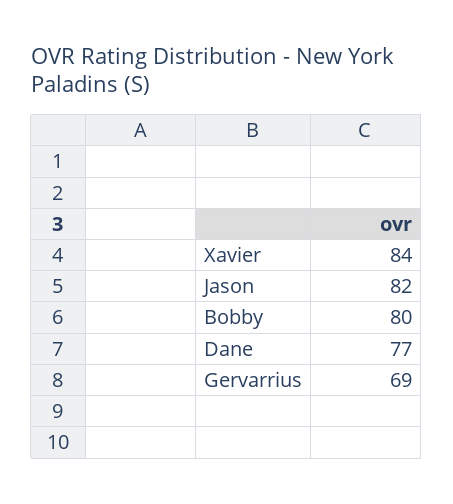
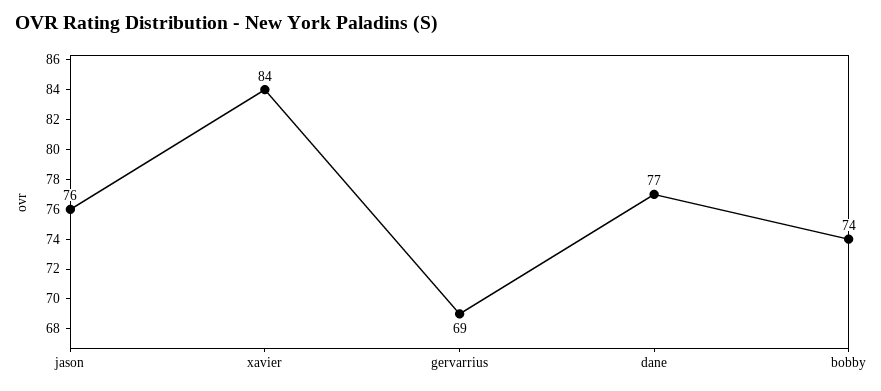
Jason: 82 -> 76
Bobby: 80 -> 74

